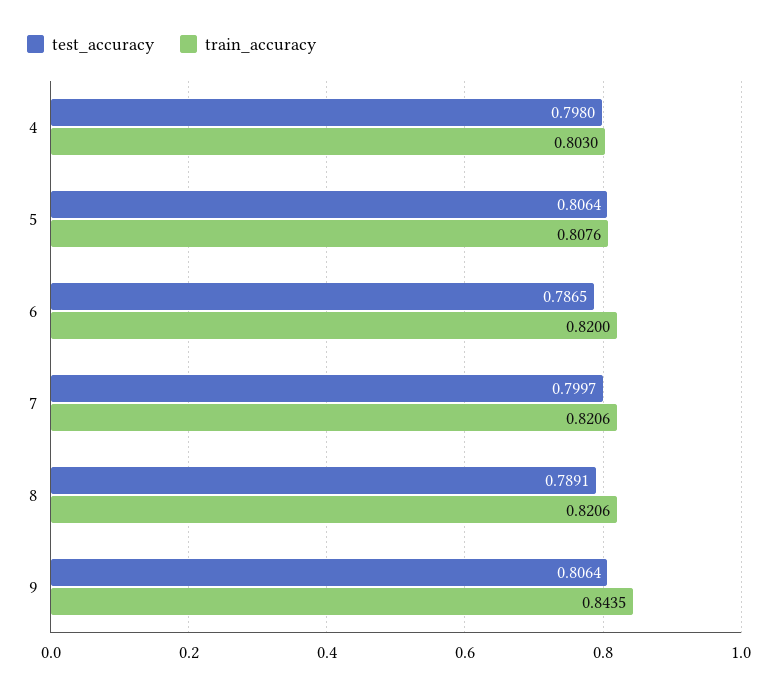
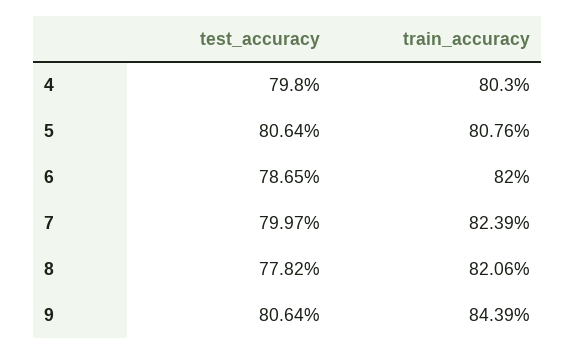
train_accuracy, 7: 0.8206 -> 0.8239
test_accuracy, 8: 0.7891 -> 0.7782
train_accuracy, 9: 0.8435 -> 0.8439

